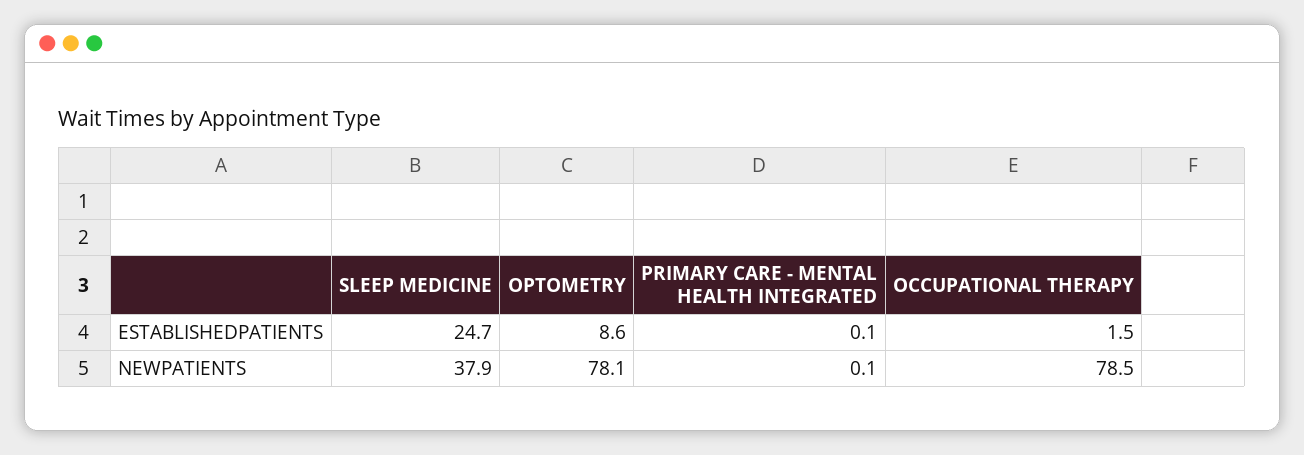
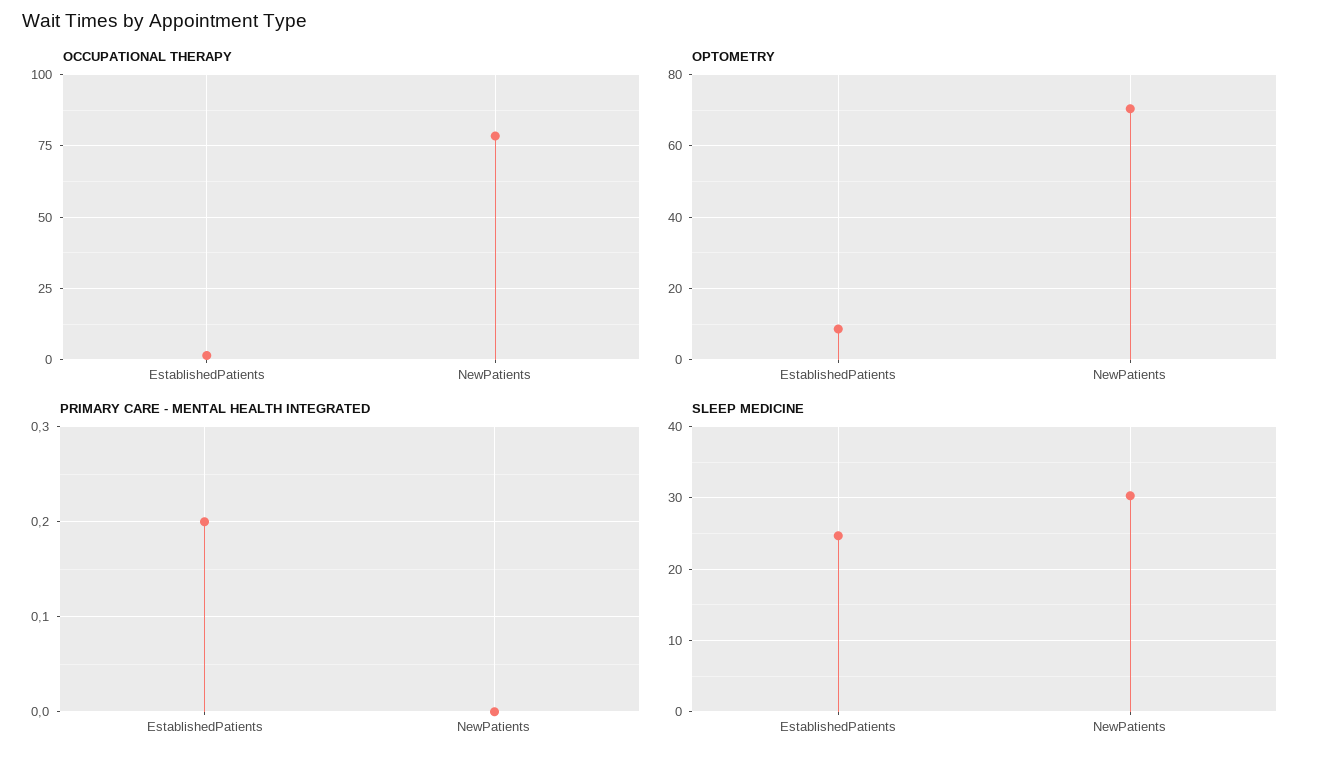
PRIMARY CARE - MENTAL HEALTH INTEGRATED, ESTABLISHEDPATIENTS: 0.1 -> 0.2
SLEEP MEDICINE, NEWPATIENTS: 37.9 -> 30
OPTOMETRY, NEWPATIENTS: 78.1 -> 70
PRIMARY CARE - MENTAL HEALTH INTEGRATED, NEWPATIENTS: 0.1 -> 0

